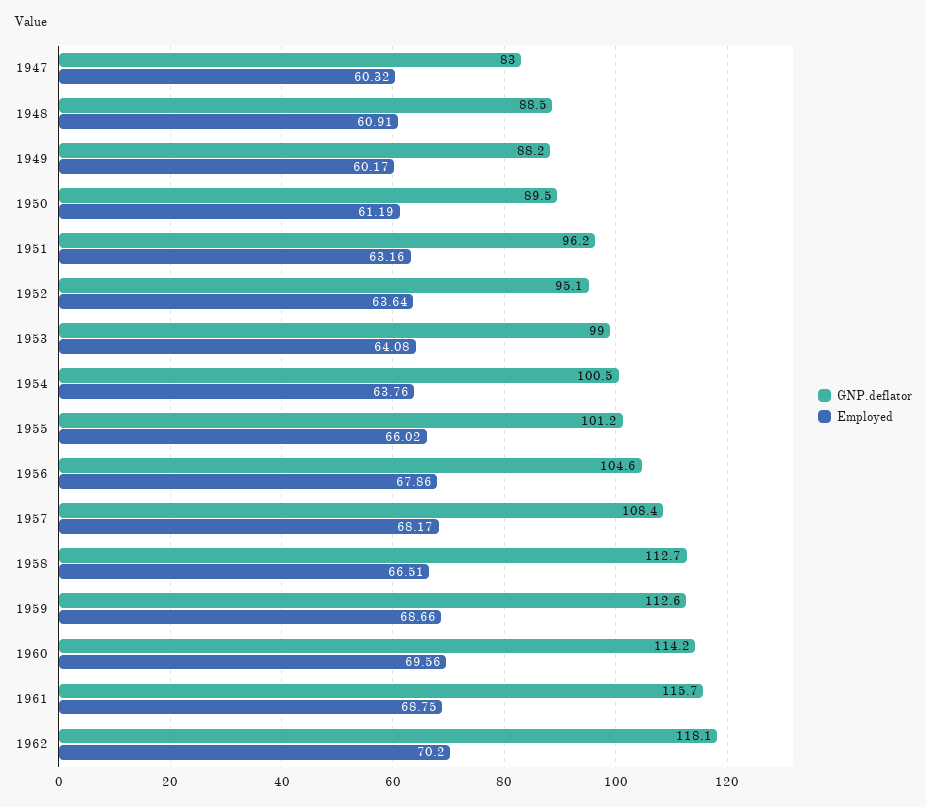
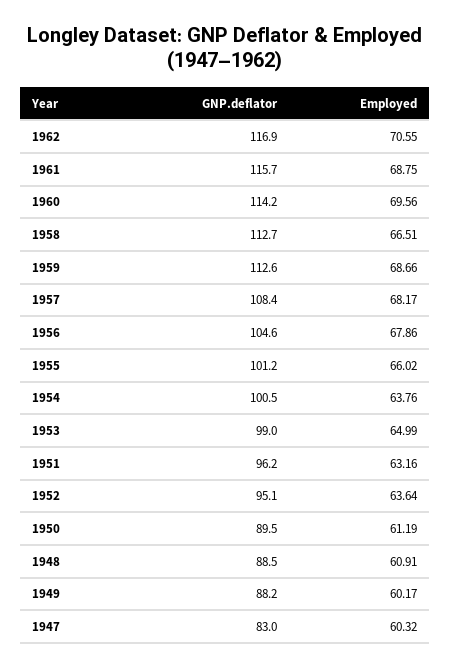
Employed, 1953: 64.08 -> 64.99
GNP.deflator, 1962: 118.1 -> 116.9
Employed, 1962: 70.2 -> 70.55

